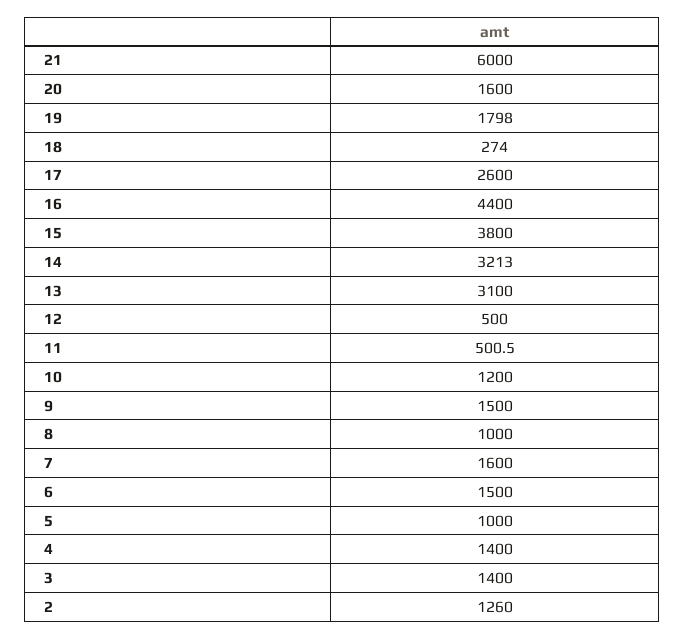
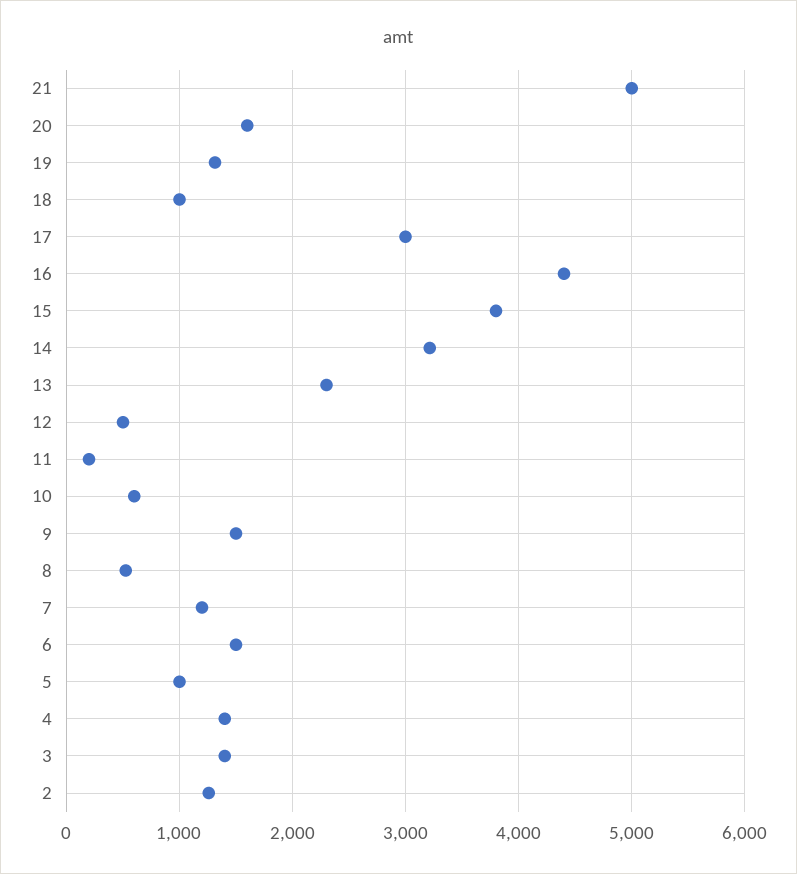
21: 6000 -> 5000
19: 1798 -> 1300
18: 274 -> 1000
17: 2600 -> 3000
13: 3100 -> 2300
11: 500.5 -> 200
10: 1200 -> 600
8: 1000 -> 500
7: 1600 -> 1200

